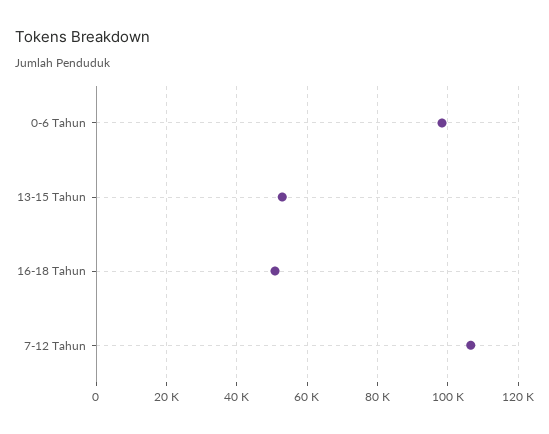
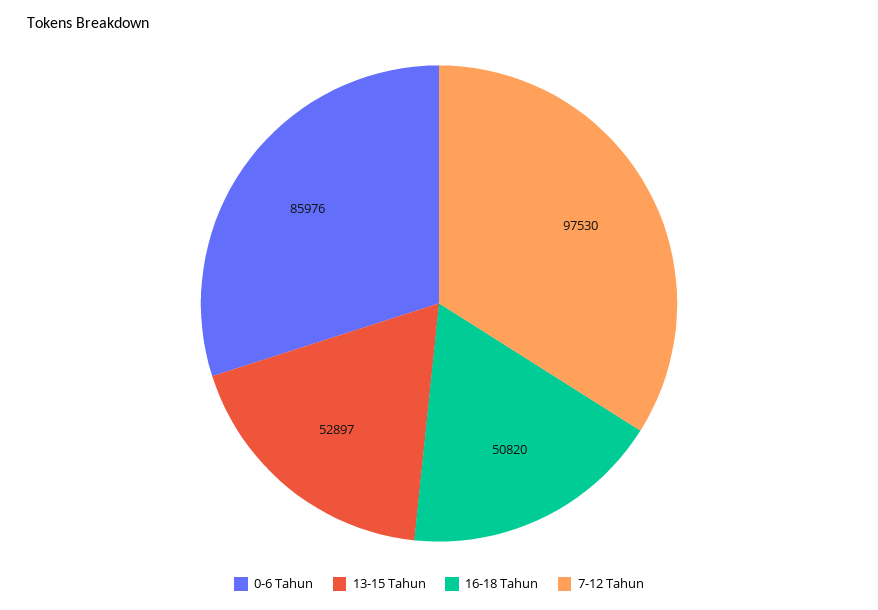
0-6 Tahun: 98000 -> 85976
7-12 Tahun: 106000 -> 97530

